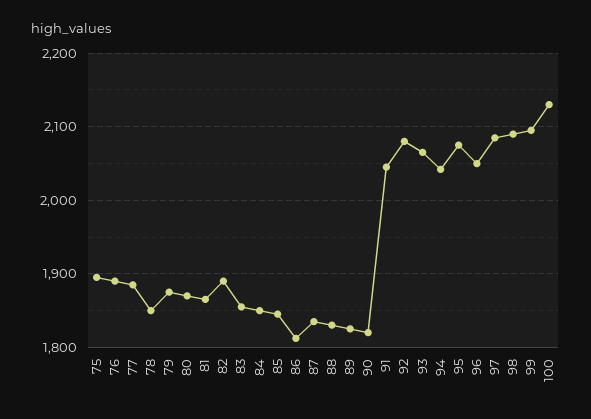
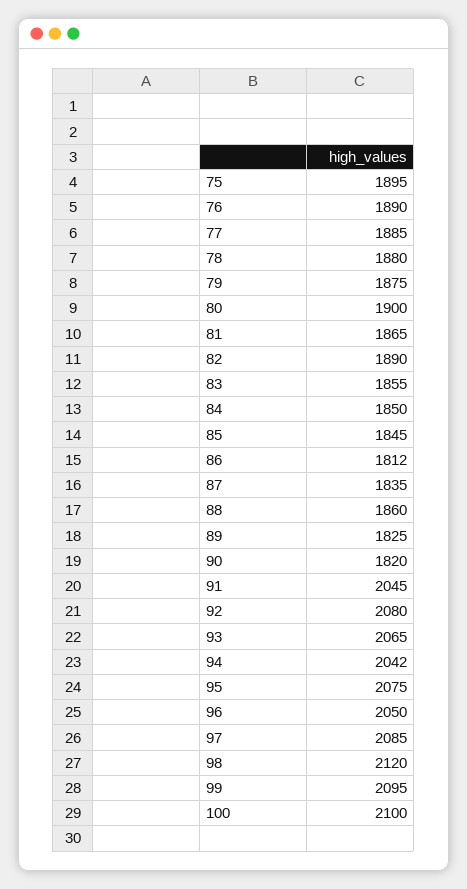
78: 1850 -> 1880
80: 1870 -> 1900
88: 1830 -> 1860
98: 2090 -> 2120
100: 2130 -> 2100

